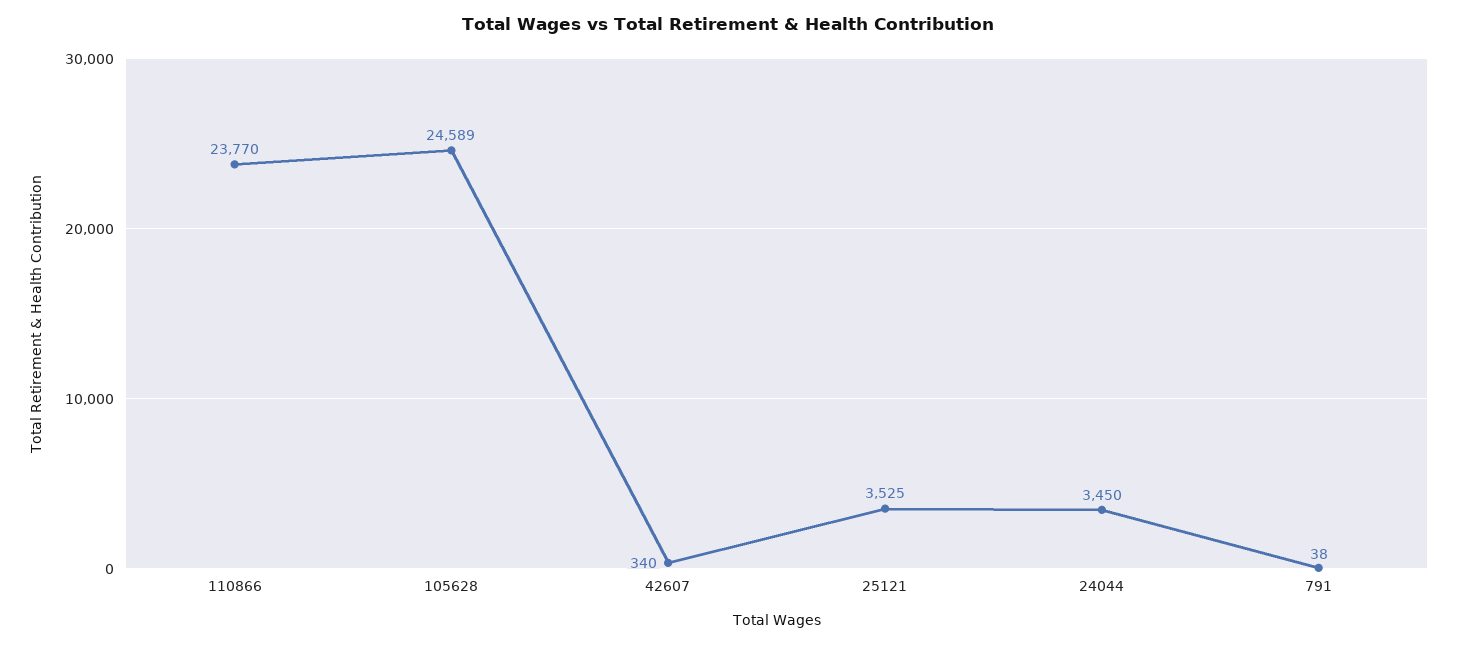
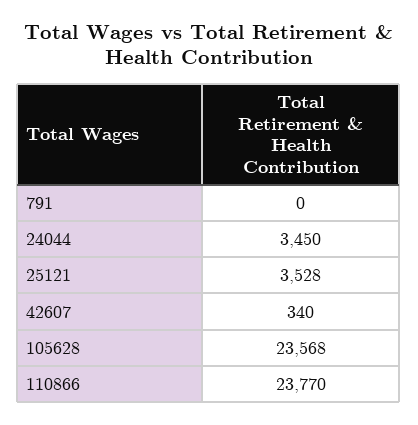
105628: 24589 -> 23568
25121: 3525 -> 3528
791: 38 -> 0

